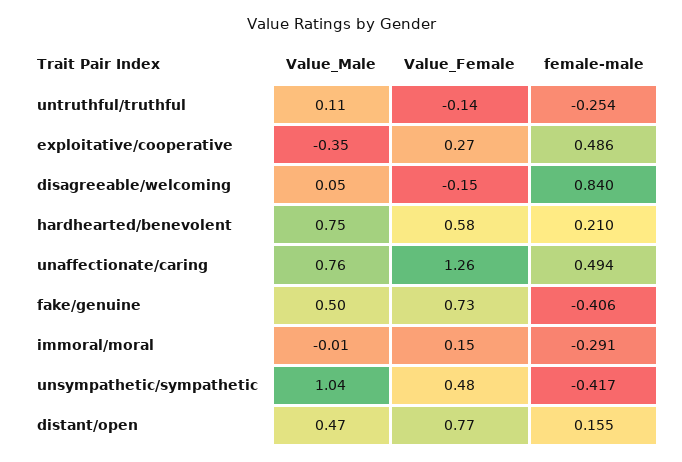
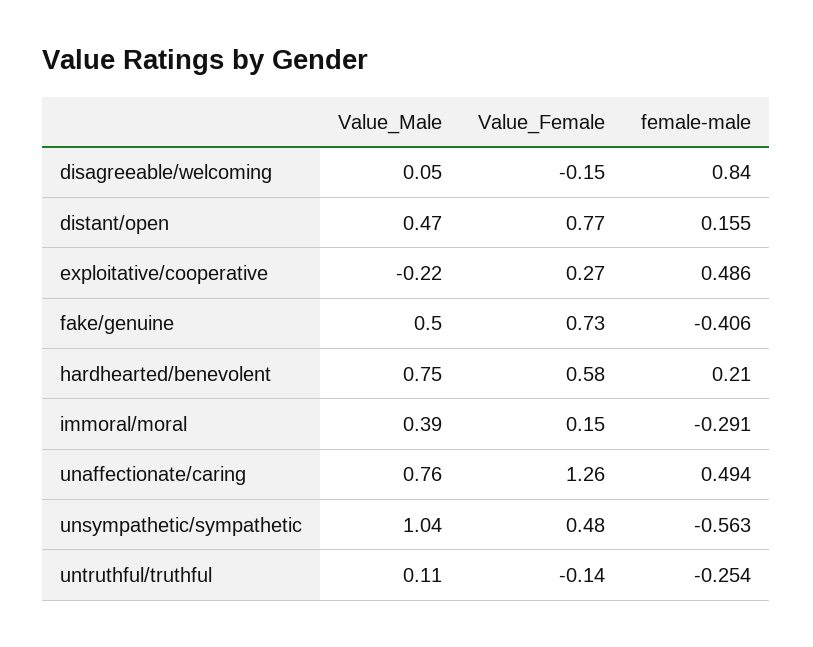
Value_Male, exploitative/cooperative: -0.35 -> -0.22
Value_Male, immoral/moral: -0.01 -> 0.39
female-male, unsympathetic/sympathetic: -0.417 -> -0.563

